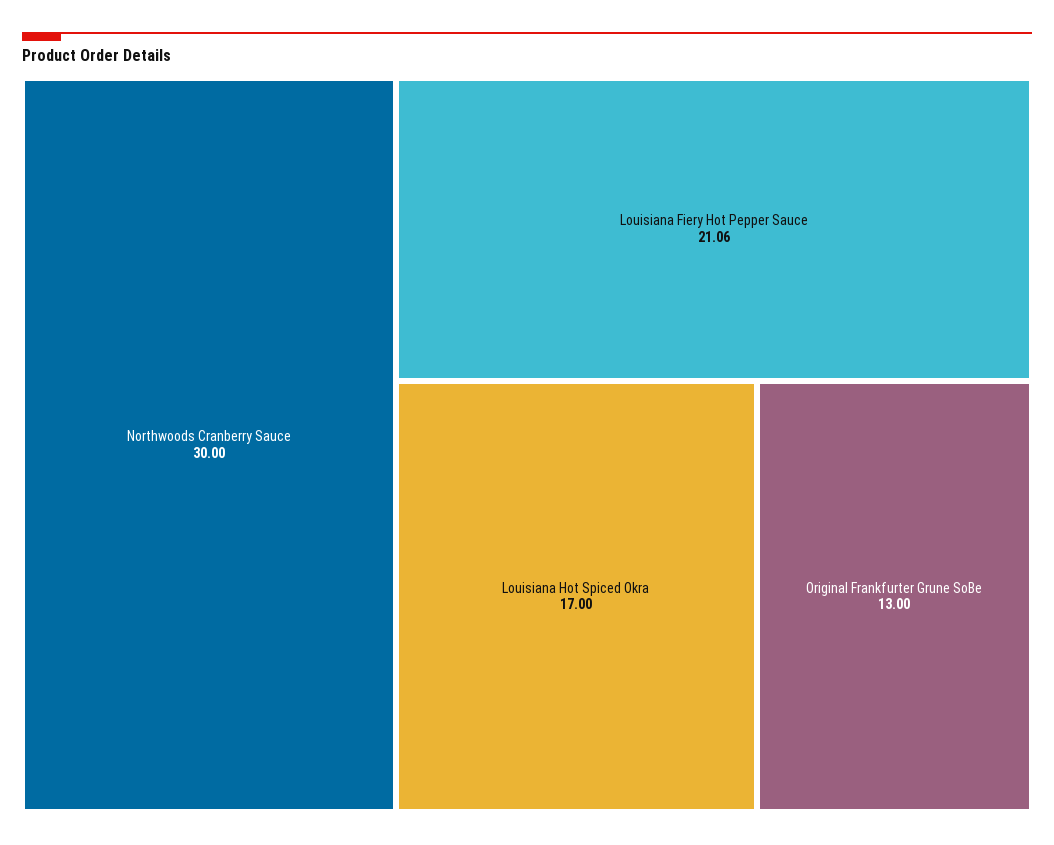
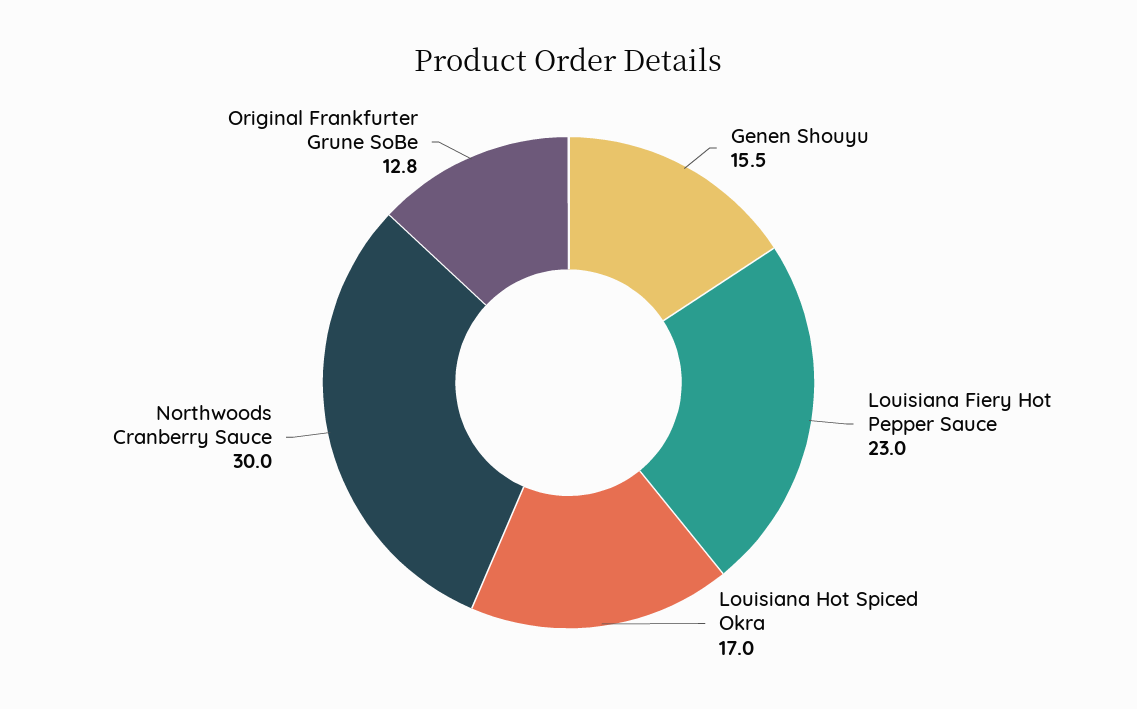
Louisiana Fiery Hot Pepper Sauce: 21.06 -> 23
Original Frankfurter Grune SoBe: 13 -> 12.8
Genen Shouyu: none -> 15.5

